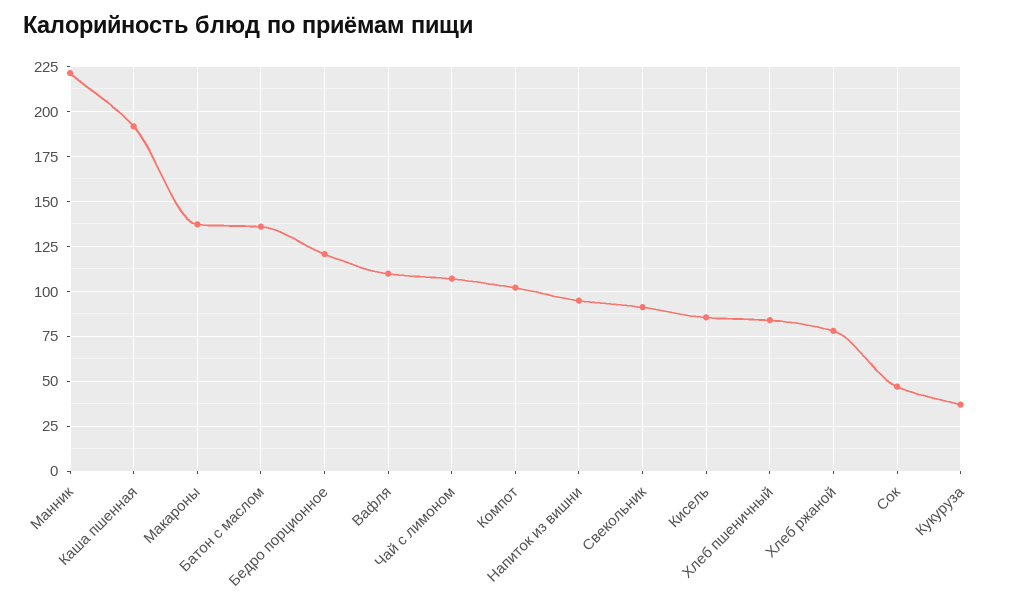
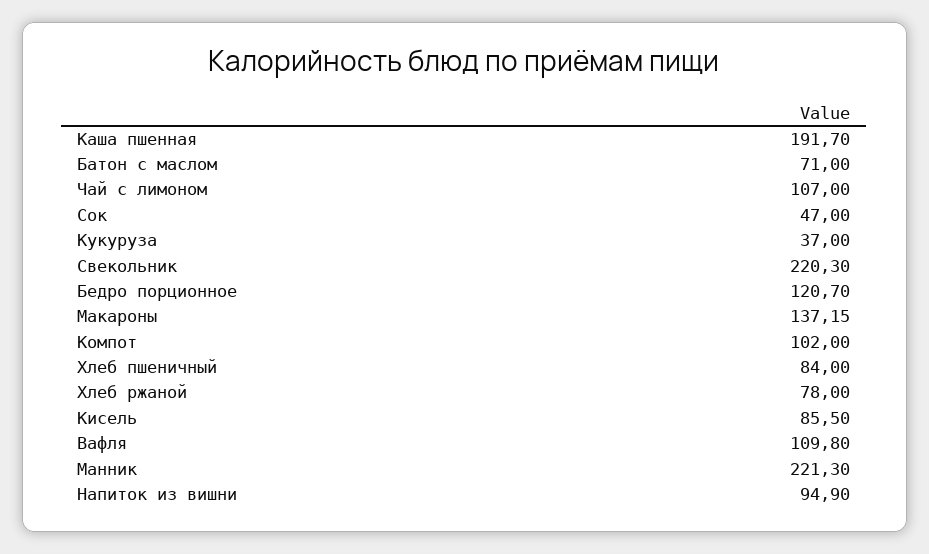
Батон с маслом: 135 -> 71
Свекольник: 90 -> 220.3

